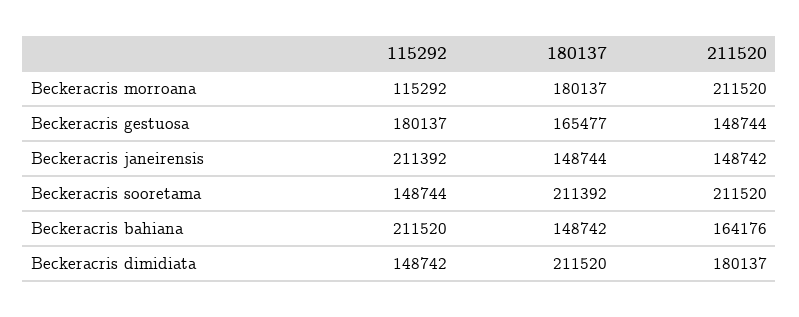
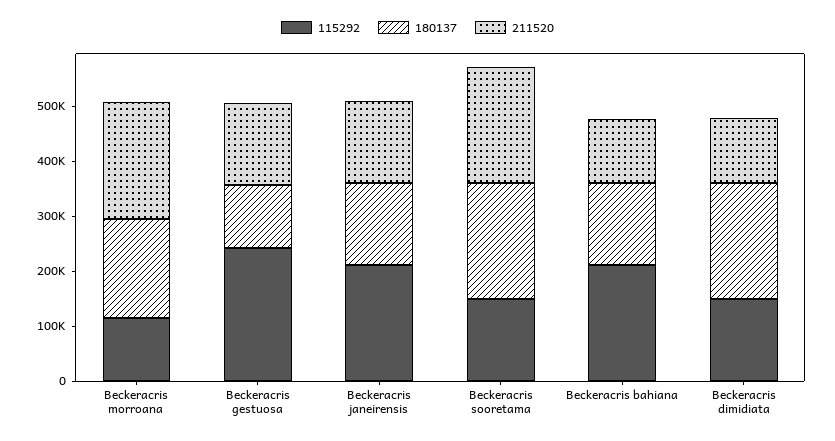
115292, Beckeracris gestuosa: 180137 -> 240000
180137, Beckeracris gestuosa: 165477 -> 120000
211520, Beckeracris bahiana: 164176 -> 120000
211520, Beckeracris dimidiata: 180137 -> 120000

